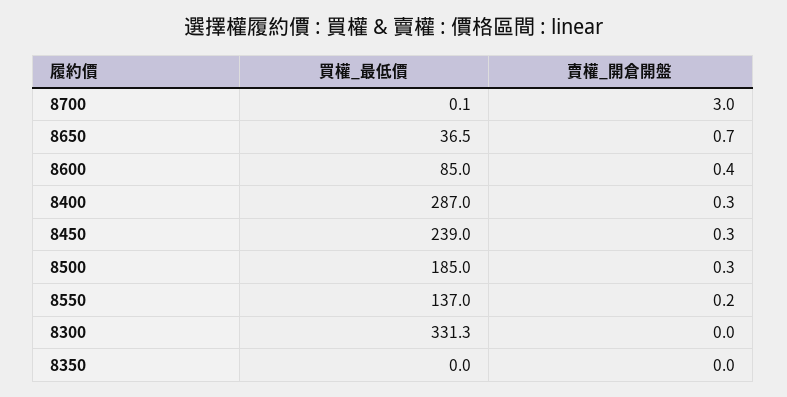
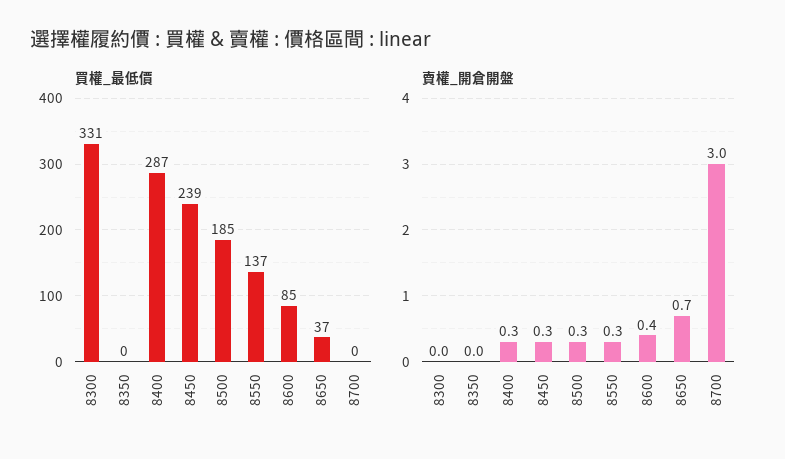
賣權_開倉開盤, 8550: 0.2 -> 0.3

